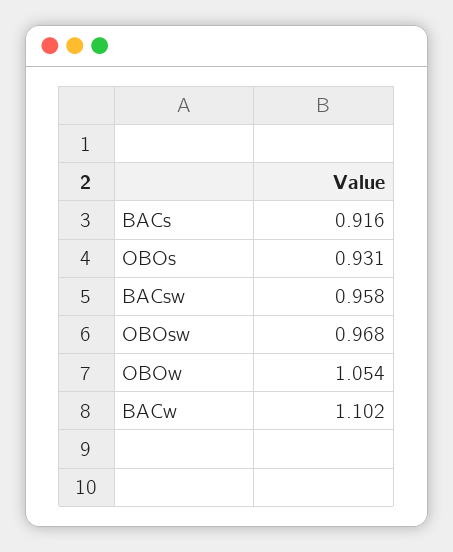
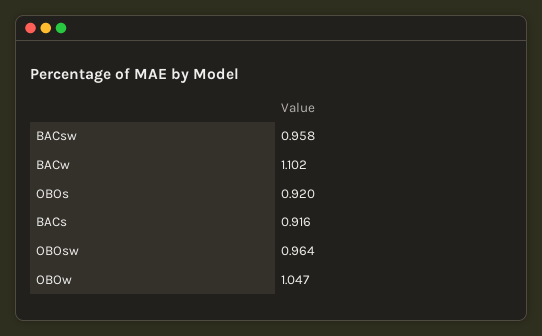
OBOs: 0.931 -> 0.92
OBOsw: 0.968 -> 0.964
OBOw: 1.054 -> 1.047

